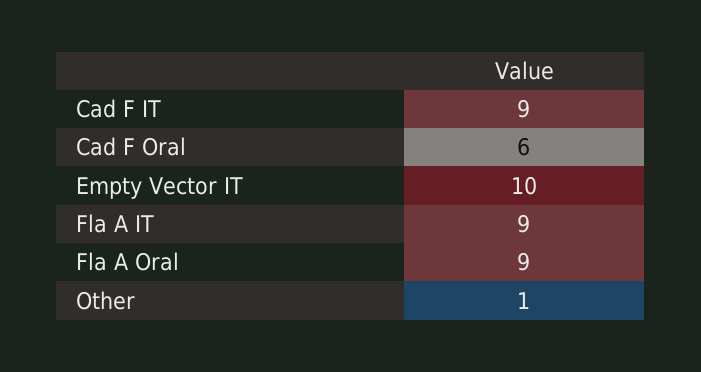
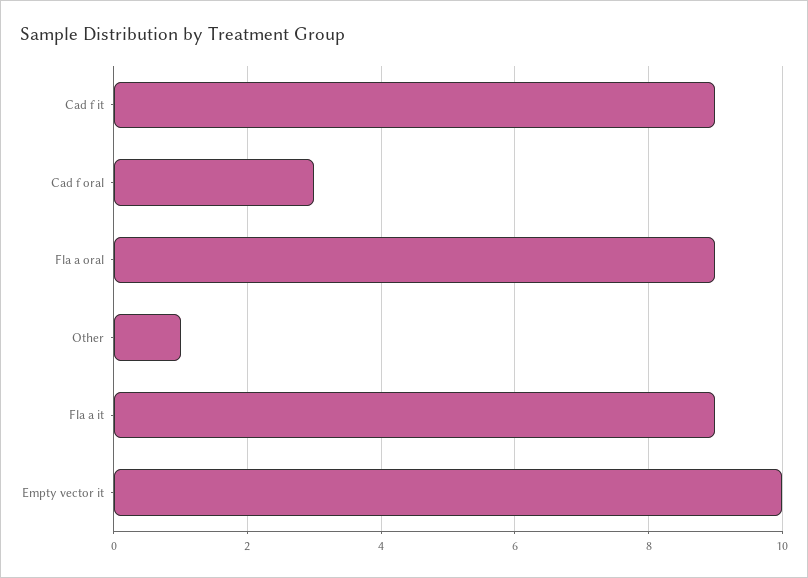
Cad F Oral: 6 -> 3

